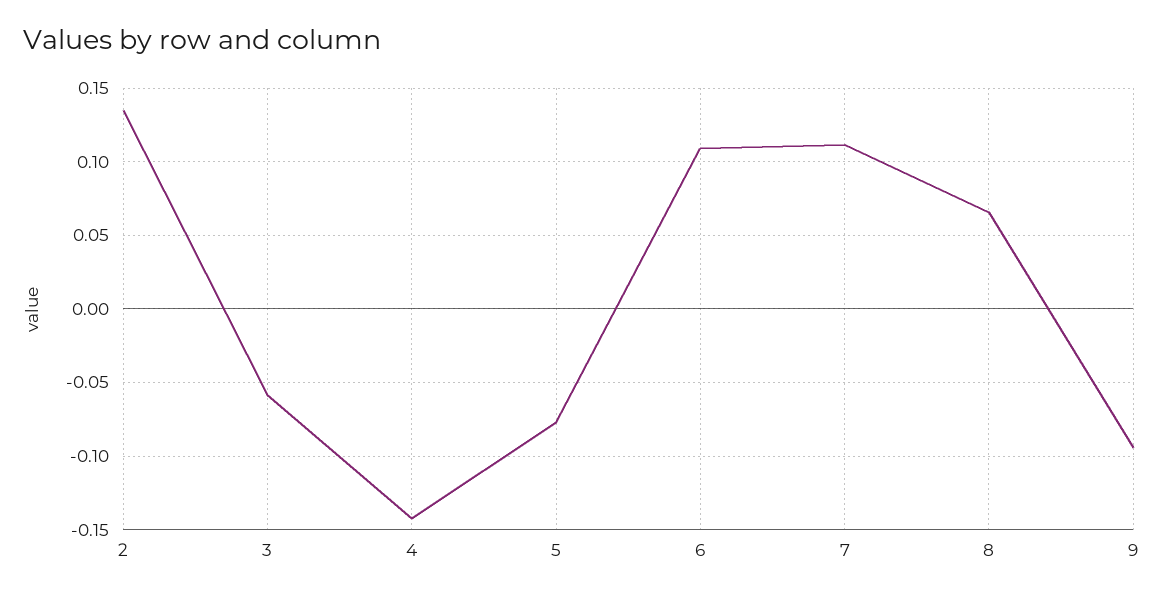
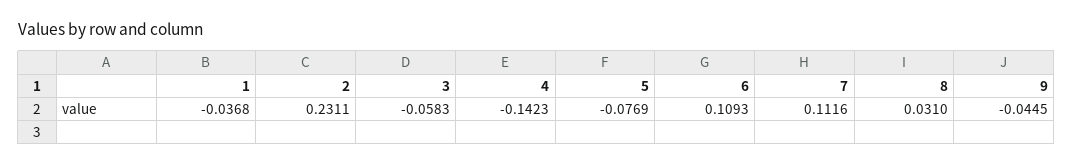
2: 0.135 -> 0.2311
8: 0.065 -> 0.031
9: -0.095 -> -0.0445
1: none -> -0.0368

